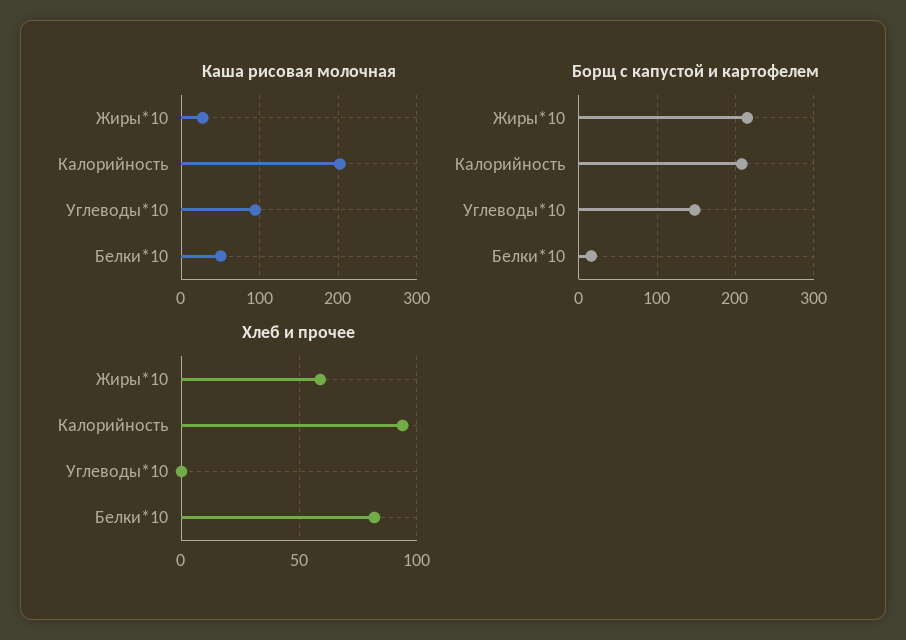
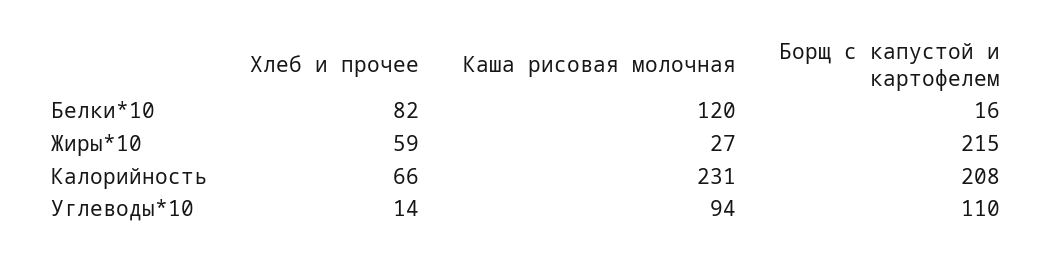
Каша рисовая молочная, Калорийность: 200 -> 231
Каша рисовая молочная, Белки*10: 50 -> 120
Борщ с капустой и картофелем, Углеводы*10: 150 -> 110
Хлеб и прочее, Калорийность: 95 -> 66
Хлеб и прочее, Углеводы*10: 0 -> 14

